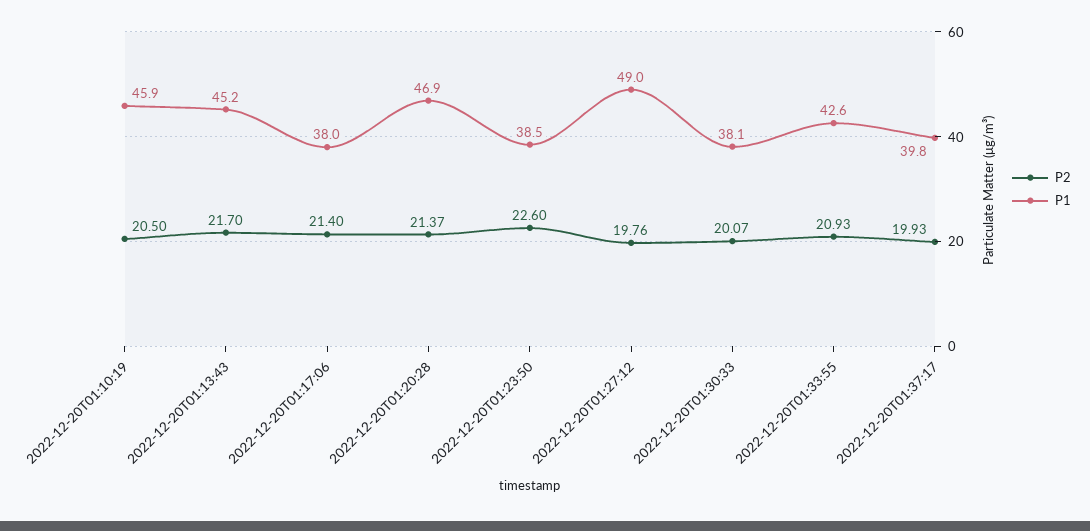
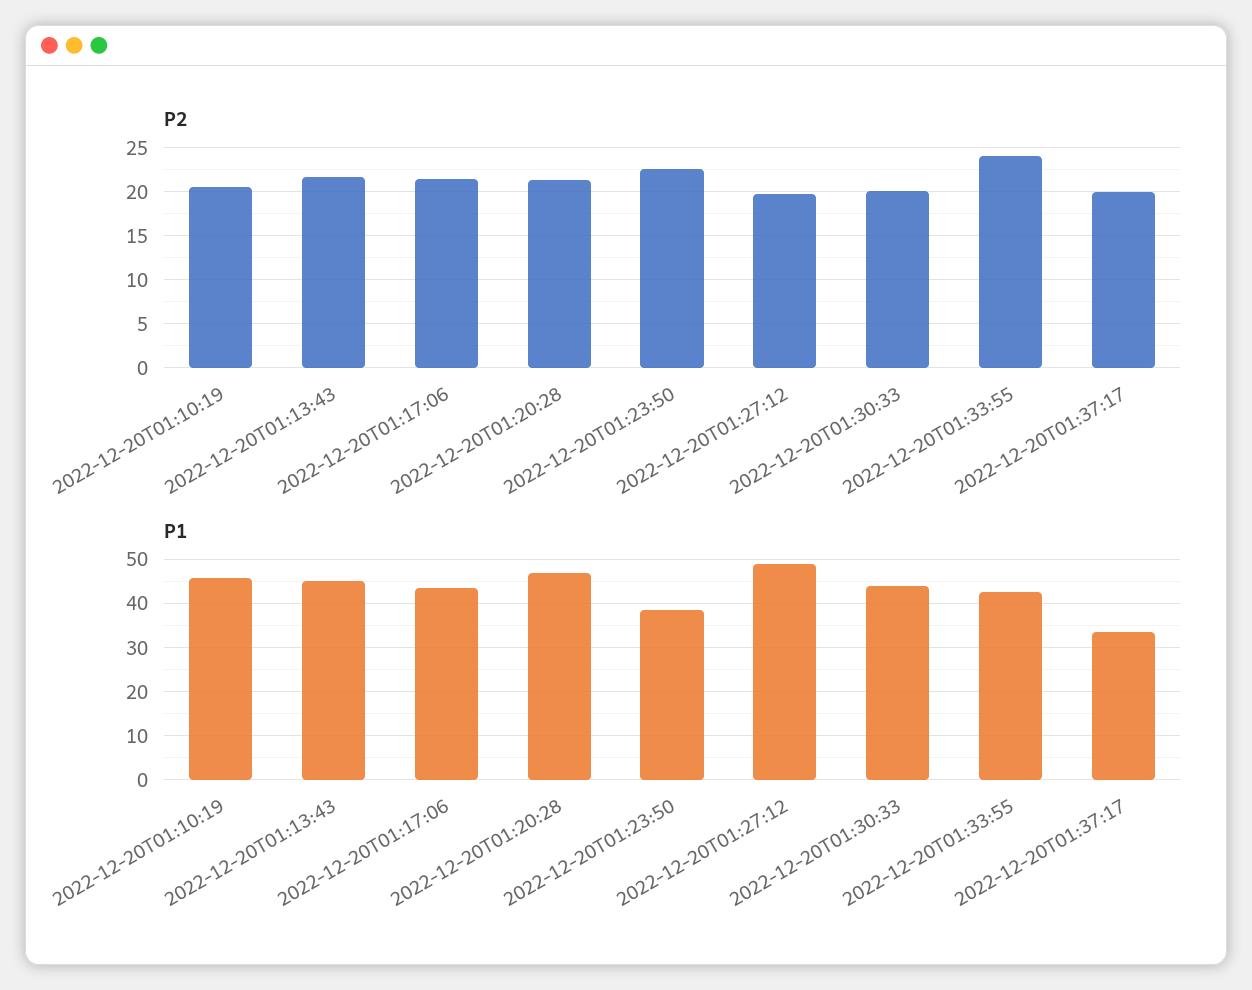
P1, 2022-12-20T01:17:06: 38 -> 44
P1, 2022-12-20T01:30:33: 38.1 -> 44
P2, 2022-12-20T01:33:55: 20.93 -> 24
P1, 2022-12-20T01:37:17: 39.8 -> 34

